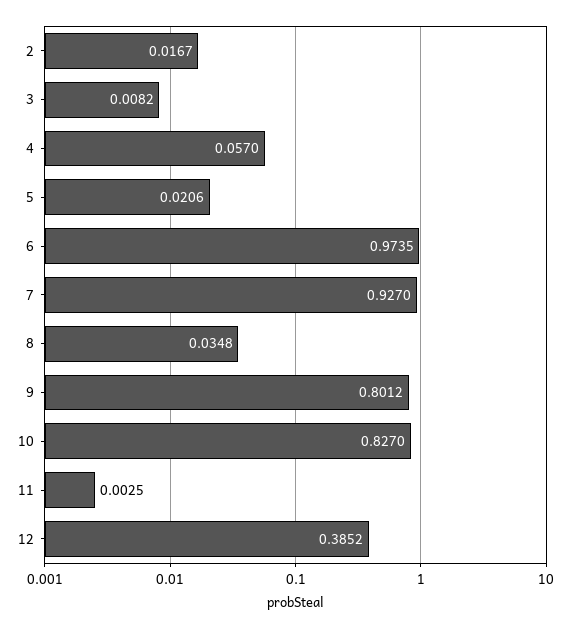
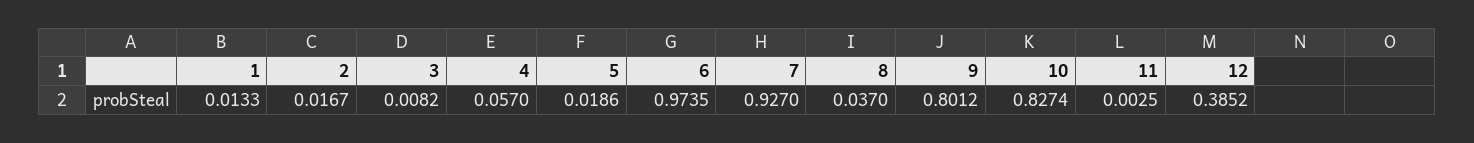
5: 0.0206 -> 0.0186
8: 0.0348 -> 0.037
10: 0.827 -> 0.8274
1: none -> 0.0133

